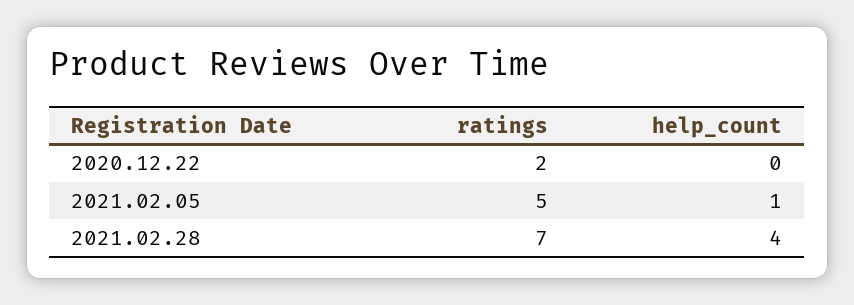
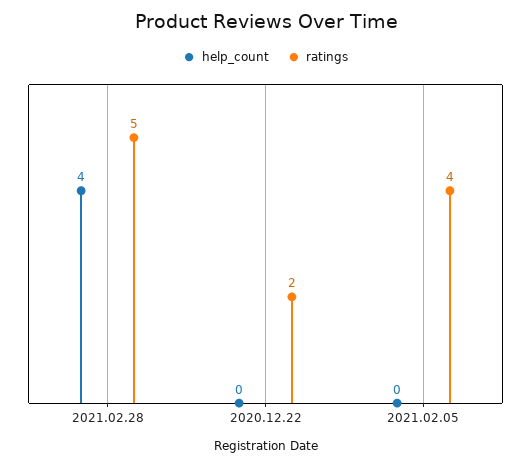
ratings, 2021.02.05: 5 -> 4
help_count, 2021.02.05: 1 -> 0
ratings, 2021.02.28: 7 -> 5

